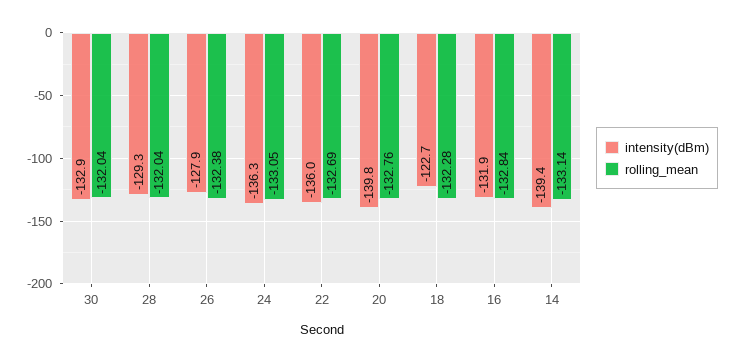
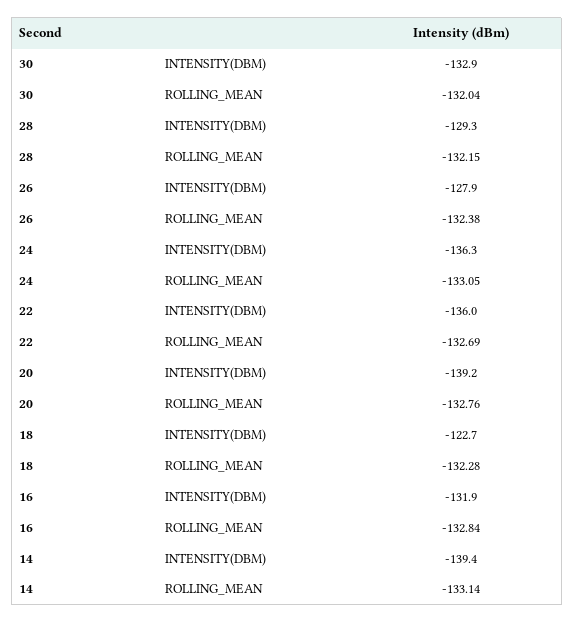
rolling_mean, 28: -132.04 -> -132.15
intensity(dBm), 20: -139.8 -> -139.2

